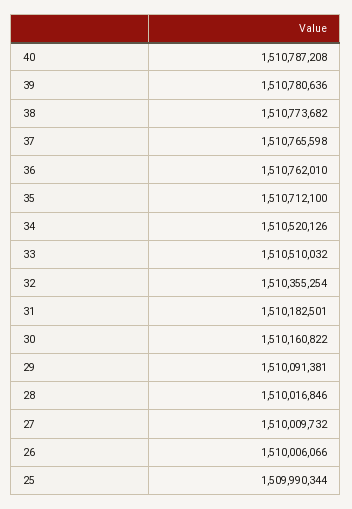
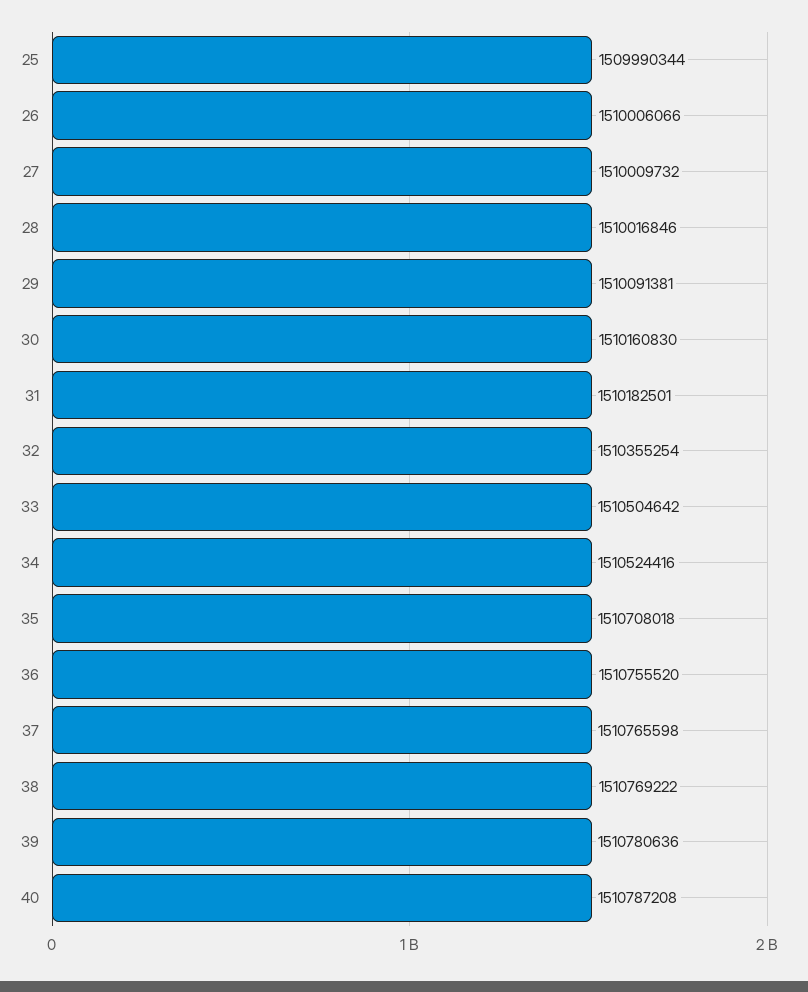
38: 1510773682 -> 1510769222
36: 1510762010 -> 1510755520
35: 1510712100 -> 1510708018
34: 1510520126 -> 1510524416
33: 1510510032 -> 1510504642
30: 1510160822 -> 1510160830

